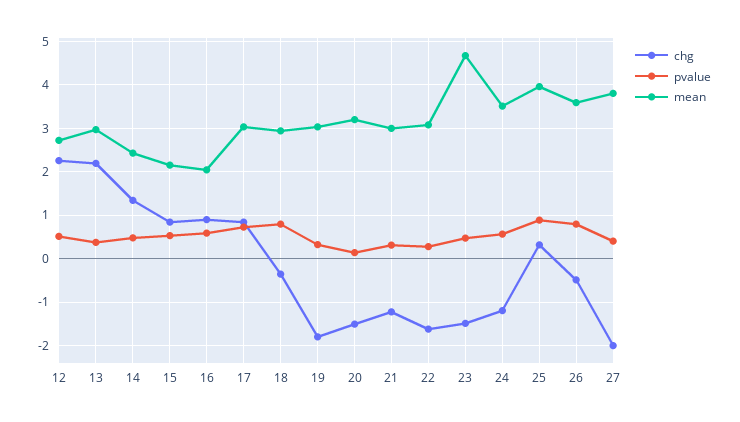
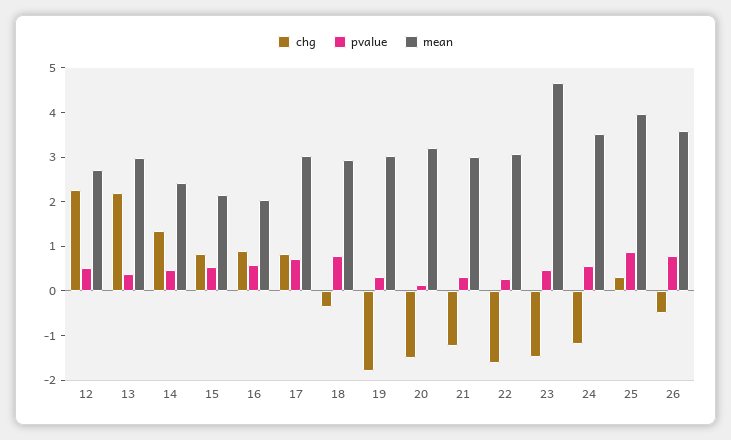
chg, 27: -2 -> none
pvalue, 27: 0.4 -> none
mean, 27: 3.8 -> none

